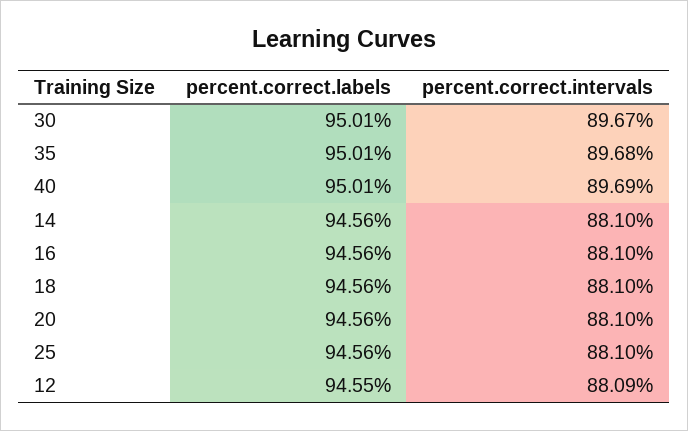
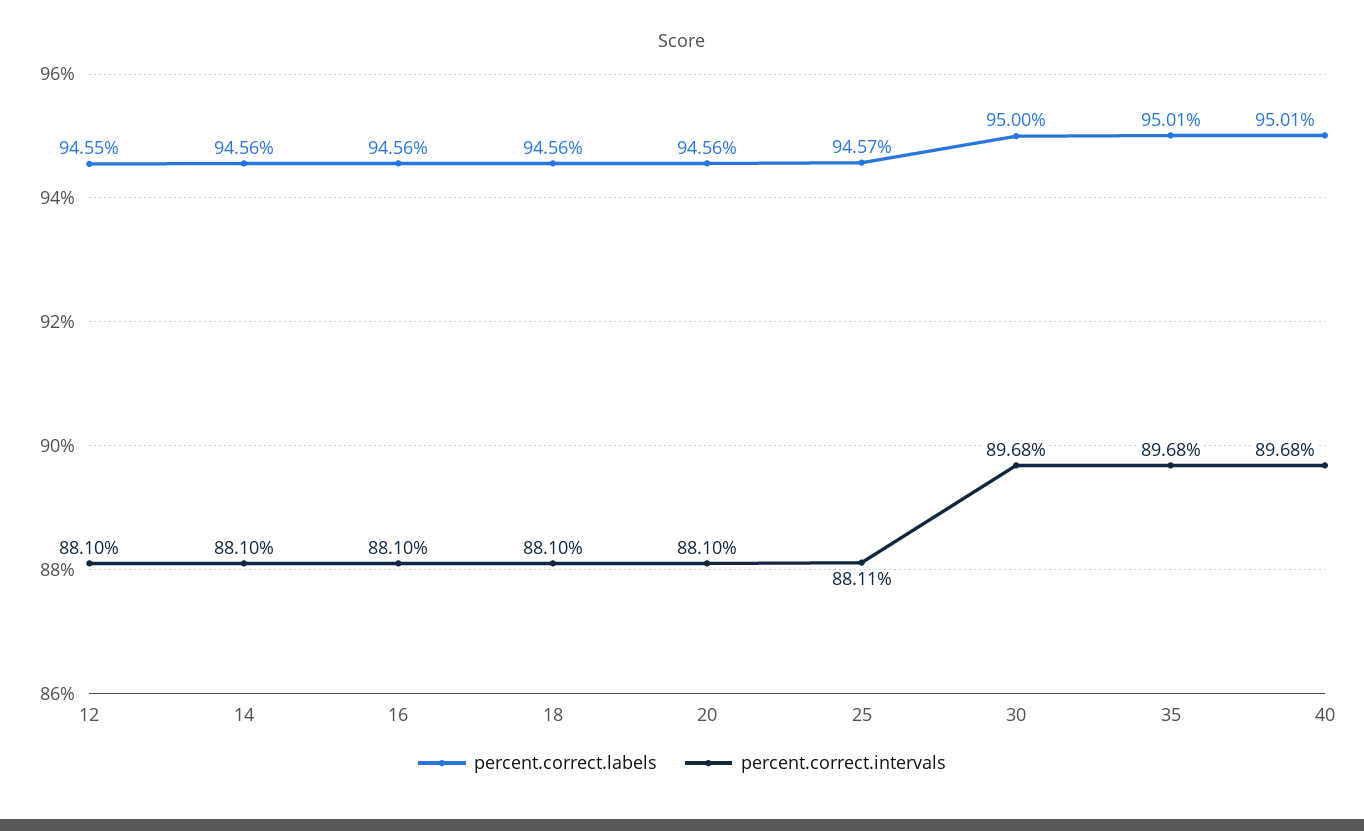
percent.correct.labels, 30: 95.01 -> 95
percent.correct.intervals, 30: 89.67 -> 89.68
percent.correct.intervals, 40: 89.69 -> 89.68
percent.correct.labels, 25: 94.56 -> 94.57
percent.correct.intervals, 25: 88.1 -> 88.11
percent.correct.intervals, 12: 88.09 -> 88.1

